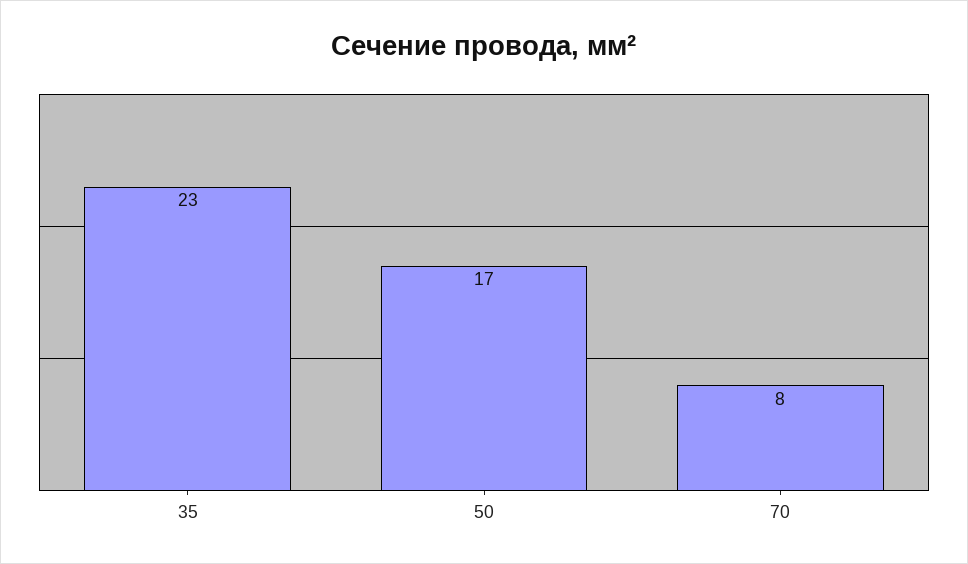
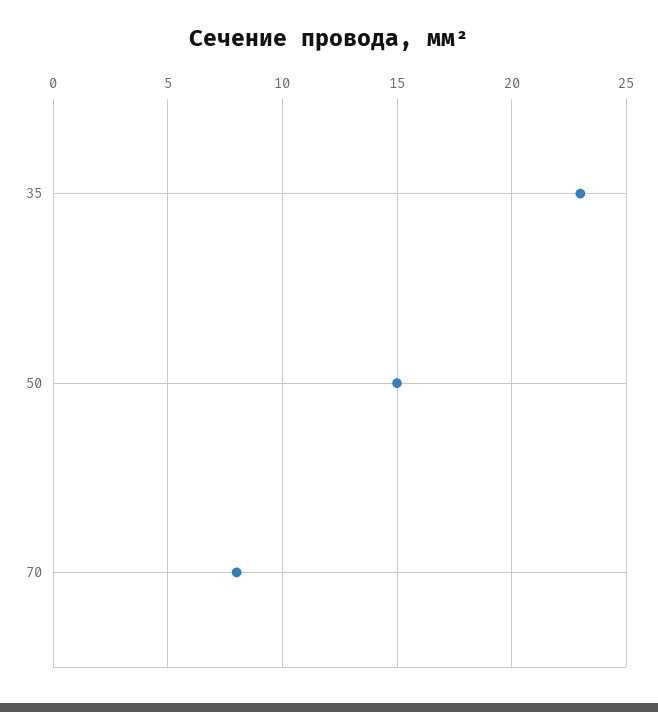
50: 17 -> 15

